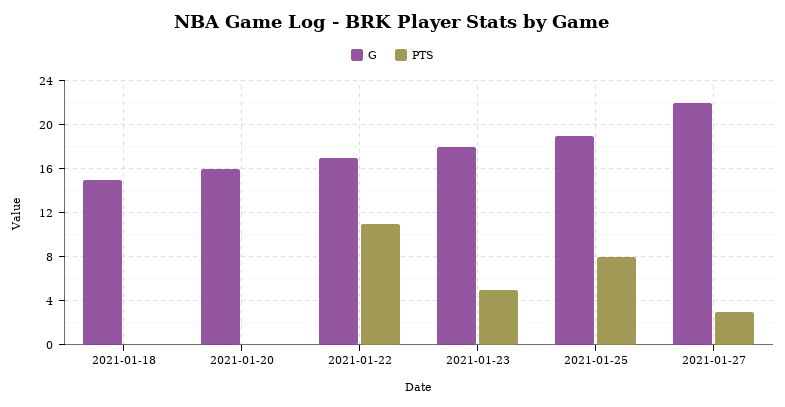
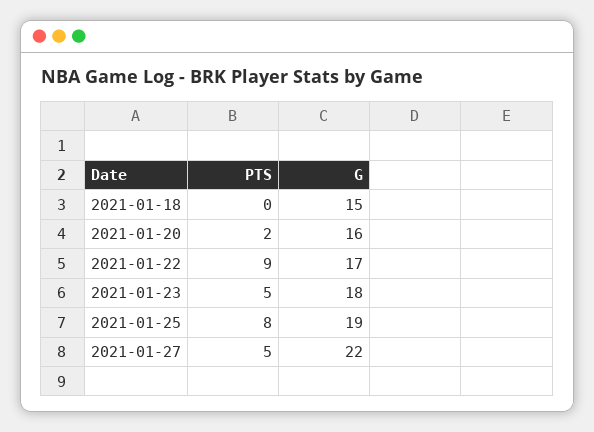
PTS, 2021-01-20: 0 -> 2
PTS, 2021-01-22: 11 -> 9
PTS, 2021-01-27: 3 -> 5

